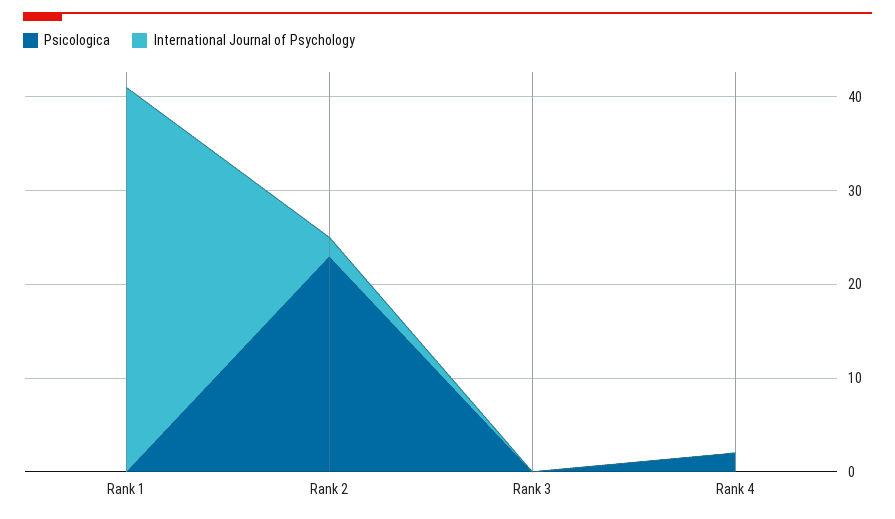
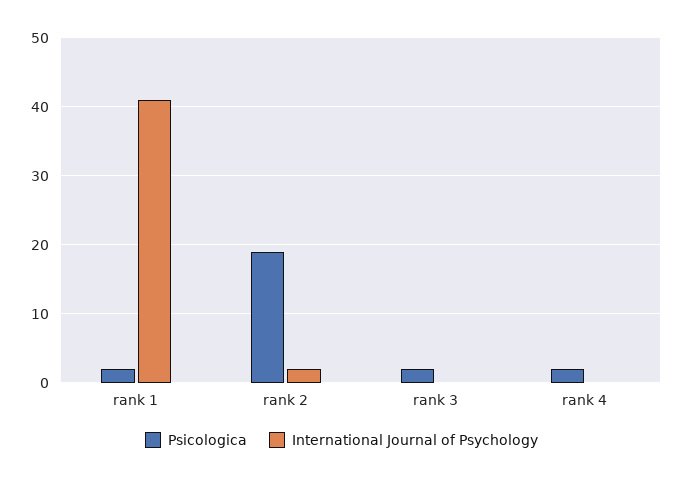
Psicologica, Rank 1: 0 -> 2
Psicologica, Rank 2: 23 -> 19
Psicologica, Rank 3: 0 -> 2

